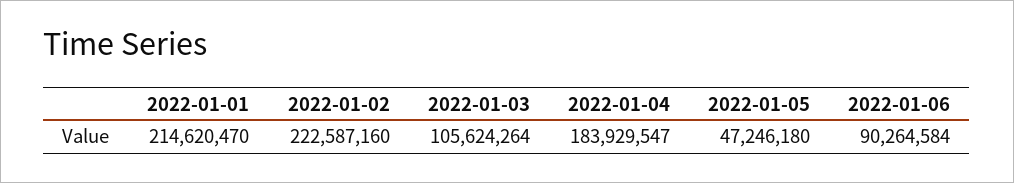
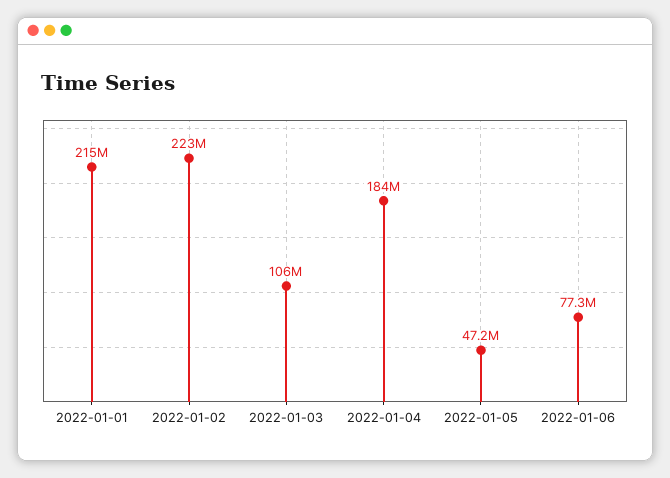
2022-01-06: 90264584 -> 77300000

